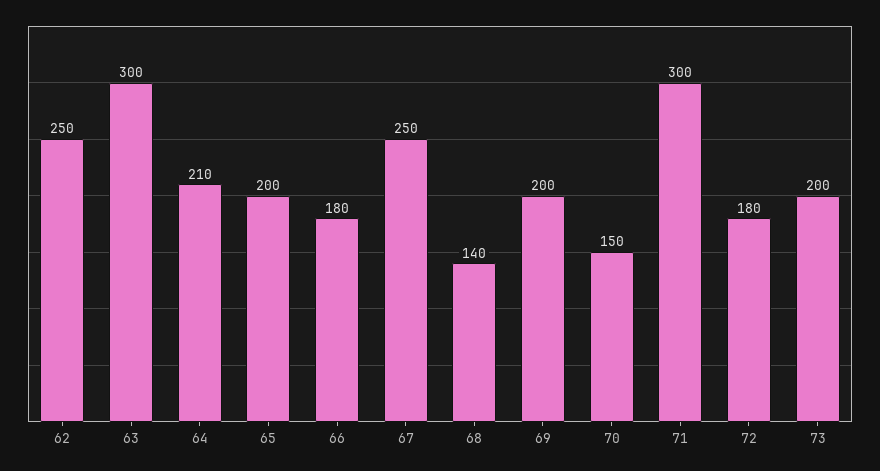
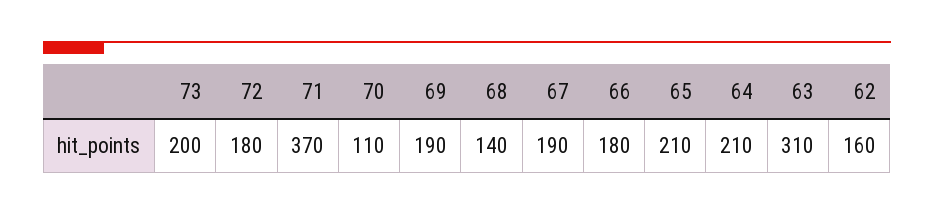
62: 250 -> 160
63: 300 -> 310
65: 200 -> 210
67: 250 -> 190
69: 200 -> 190
70: 150 -> 110
71: 300 -> 370

